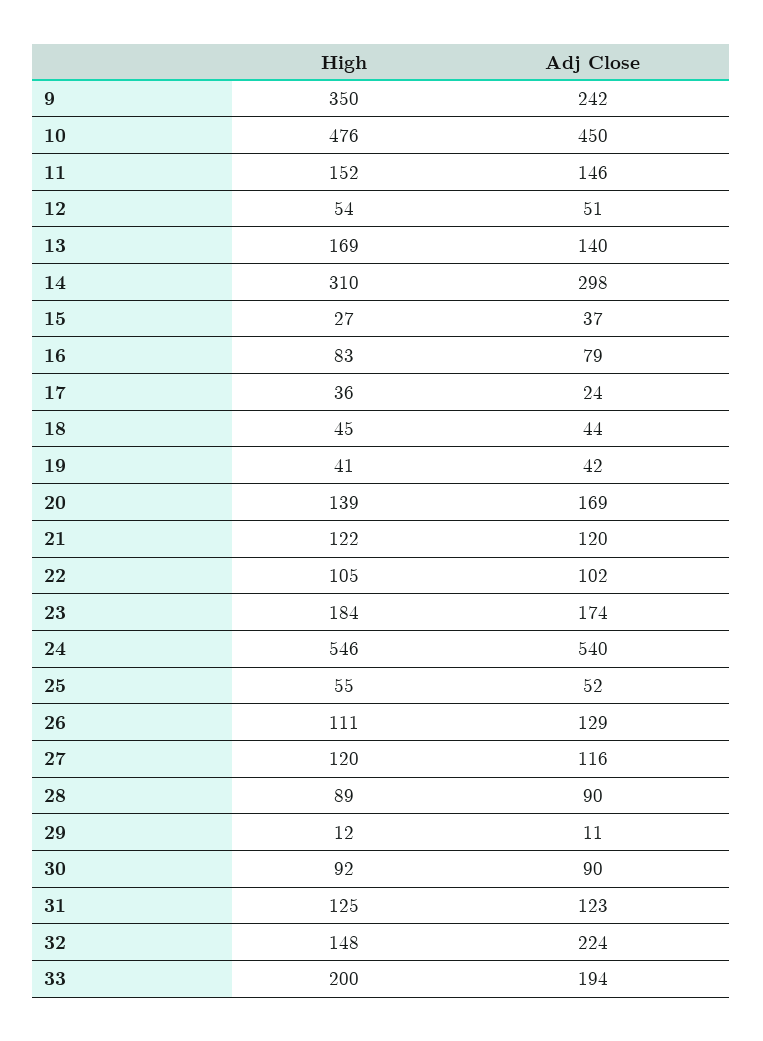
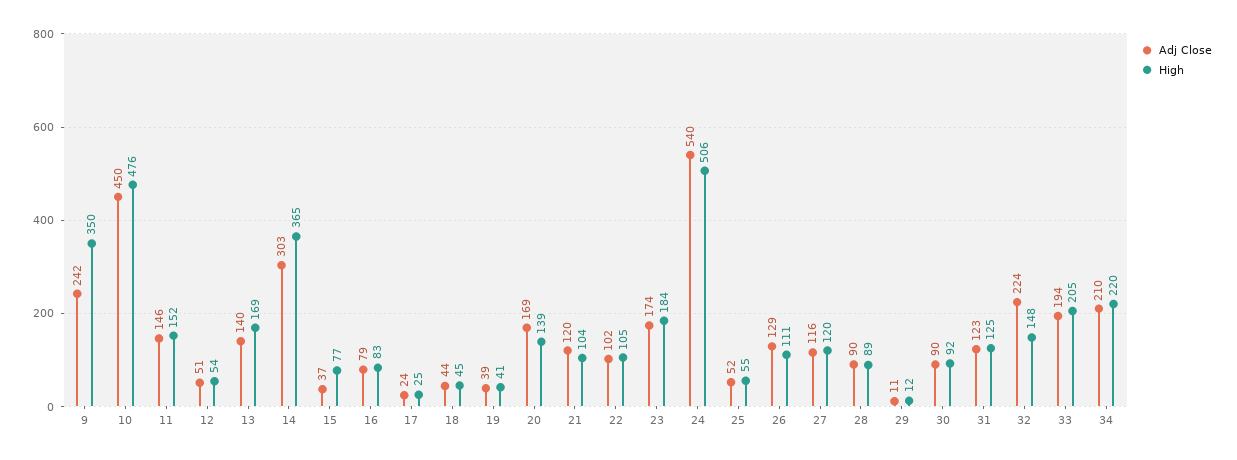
High, 14: 310 -> 365
Adj Close, 14: 298 -> 303
High, 15: 27 -> 77
High, 17: 36 -> 25
Adj Close, 19: 42 -> 39
High, 21: 122 -> 104
High, 24: 546 -> 506
High, 33: 200 -> 205
Adj Close, 34: none -> 210
High, 34: none -> 220

